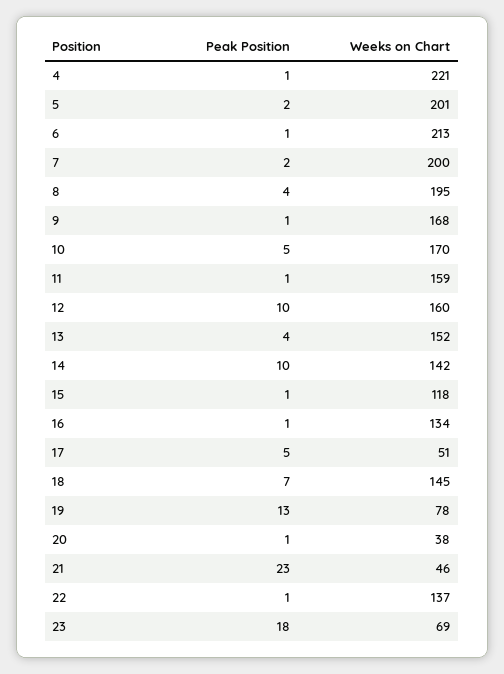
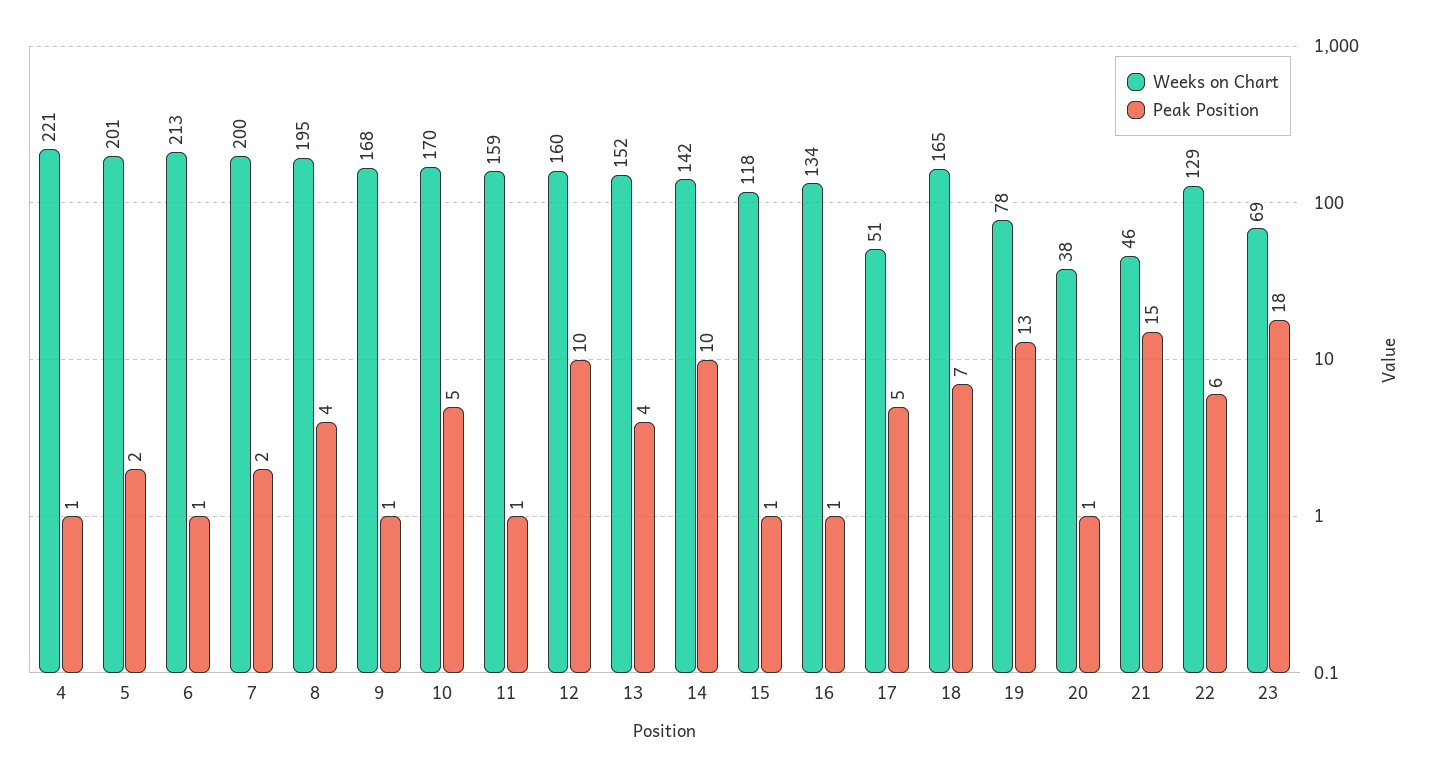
Weeks on Chart, 18: 145 -> 165
Peak Position, 21: 23 -> 15
Peak Position, 22: 1 -> 6
Weeks on Chart, 22: 137 -> 129

